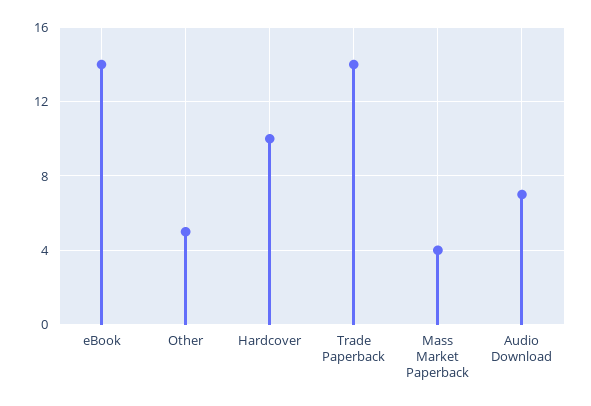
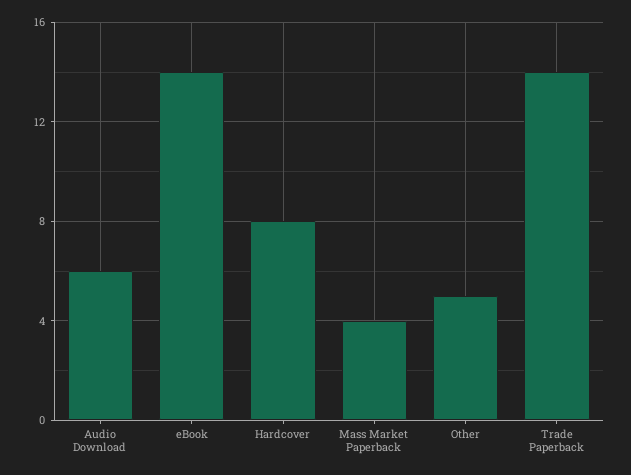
Hardcover: 10 -> 8
Audio Download: 7 -> 6

